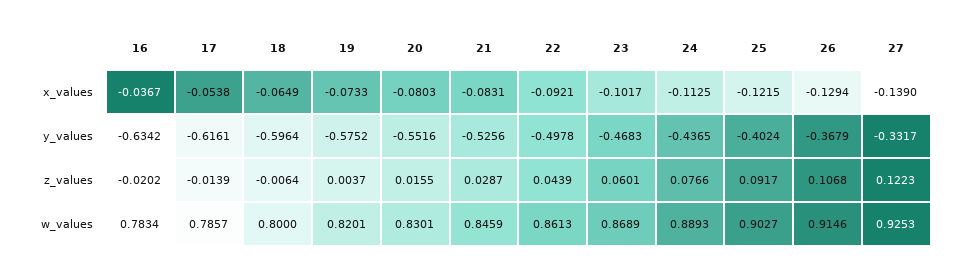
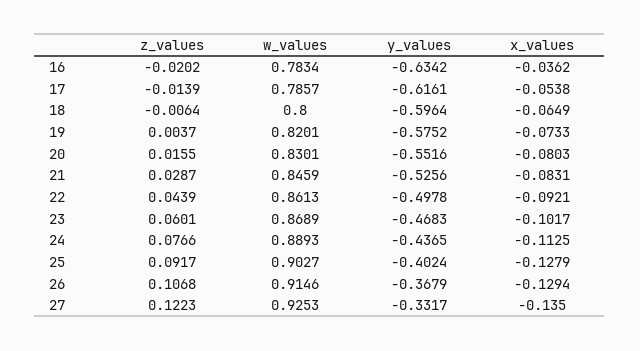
16, x_values: -0.0367 -> -0.0362
25, x_values: -0.1215 -> -0.1279
27, x_values: -0.139 -> -0.135

